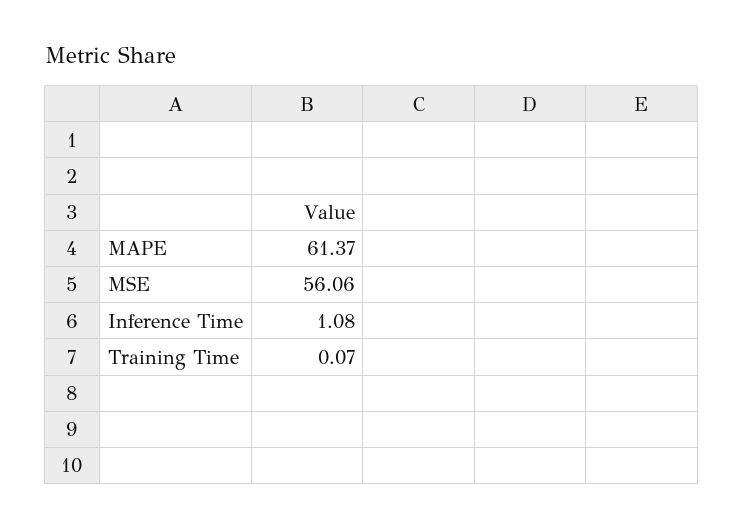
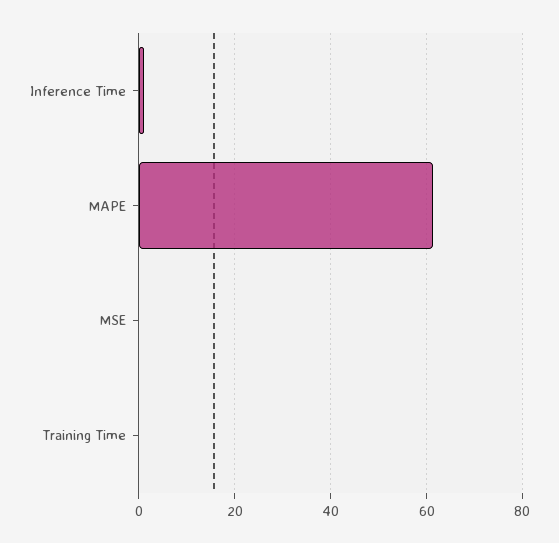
MSE: 56.06 -> 0

